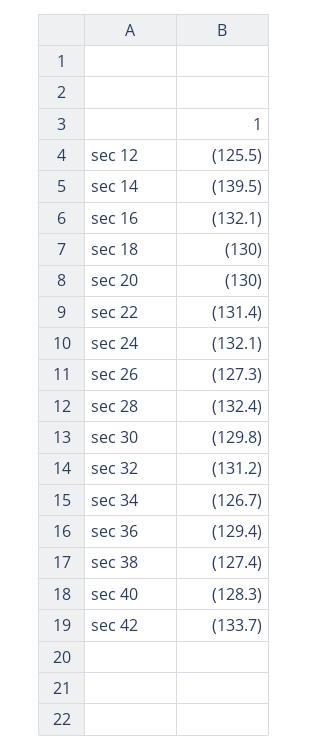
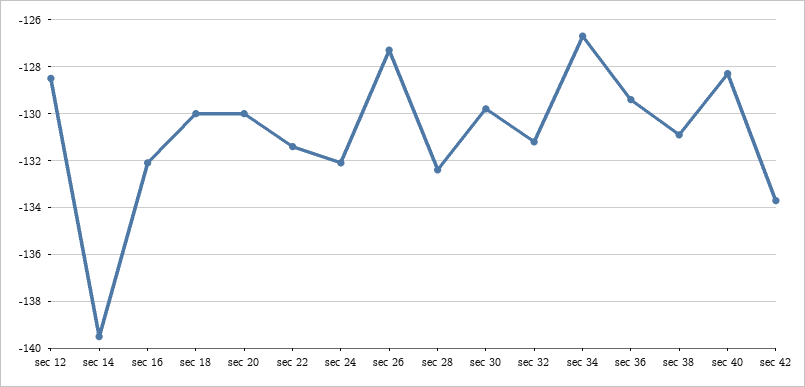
sec 12: -125.5 -> -128.5
sec 38: -127.4 -> -131

